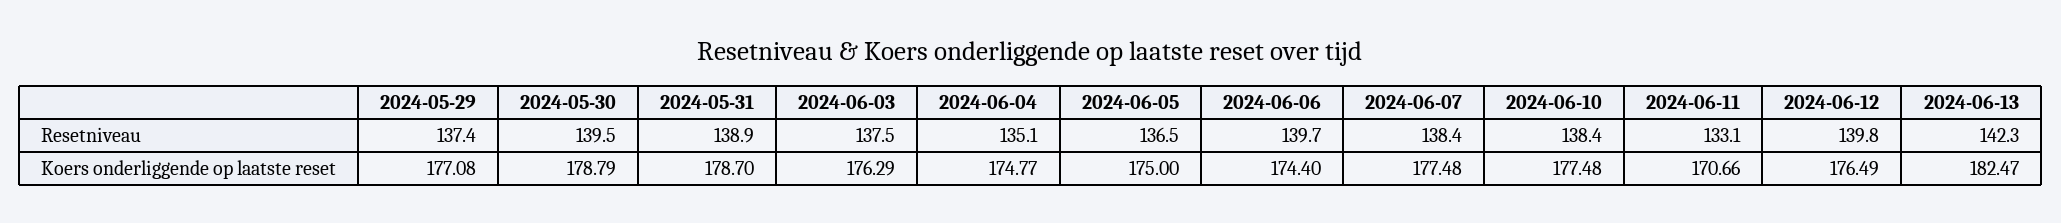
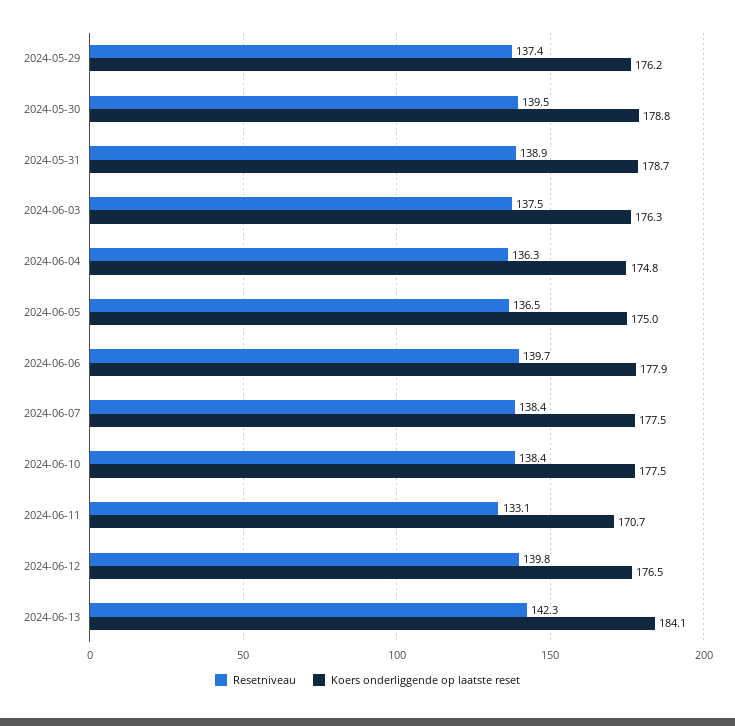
Resetniveau, 2024-06-04: 135.1 -> 136.3
Koers onderliggende op laatste reset, 2024-05-29: 177.08 -> 176.2
Koers onderliggende op laatste reset, 2024-06-06: 174.4 -> 177.9
Koers onderliggende op laatste reset, 2024-06-13: 182.47 -> 184.1

